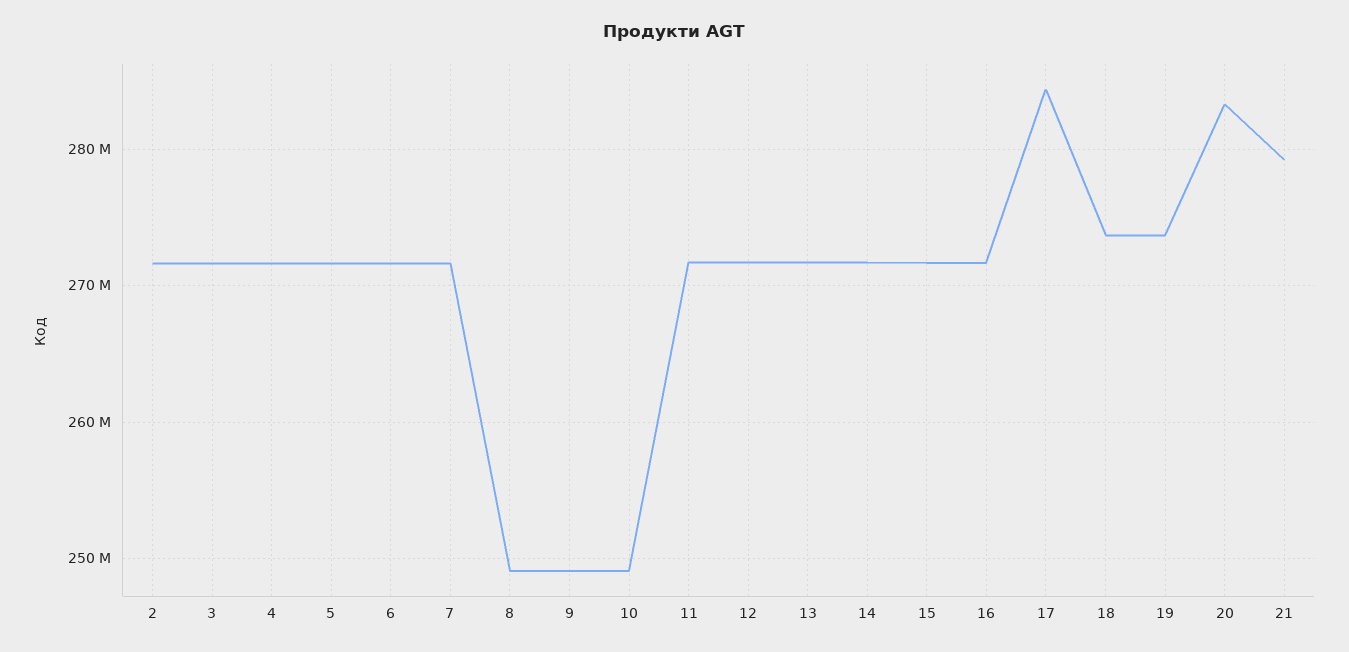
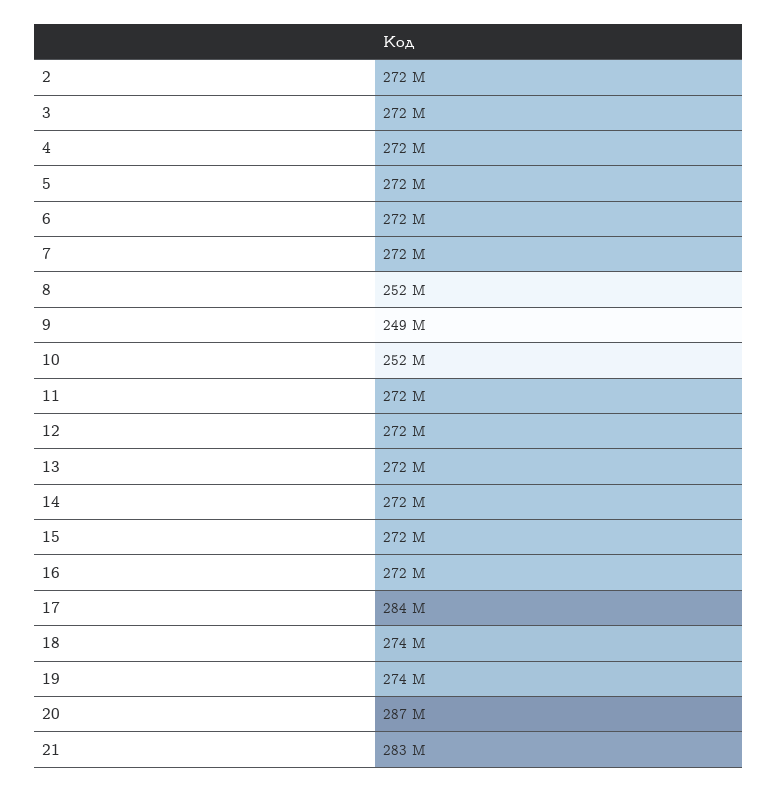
8: 249000000 -> 252000000
10: 249000000 -> 252000000
20: 283000000 -> 287000000
21: 279000000 -> 283000000

